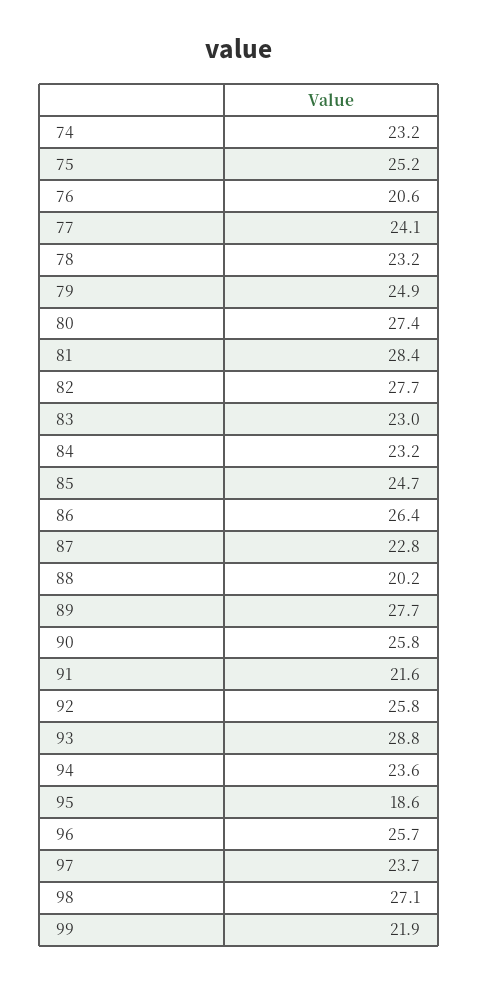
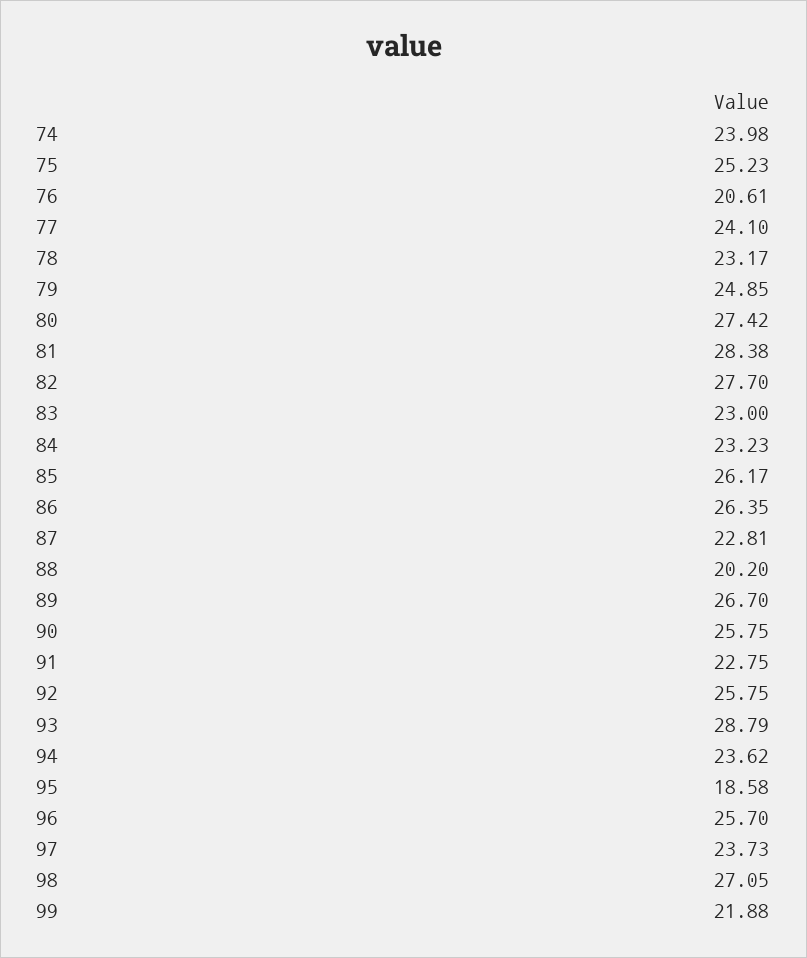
74: 23.2 -> 23.98
85: 24.7 -> 26.17
89: 27.7 -> 26.7
91: 21.6 -> 22.75

